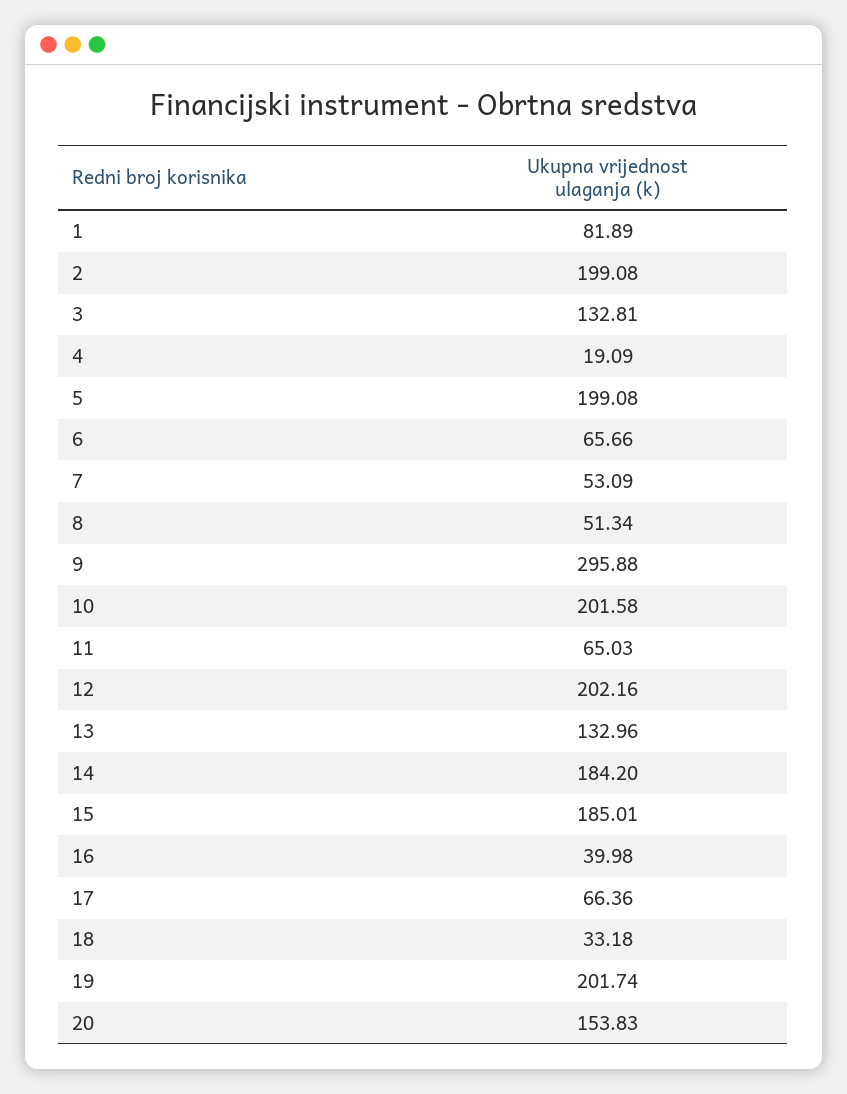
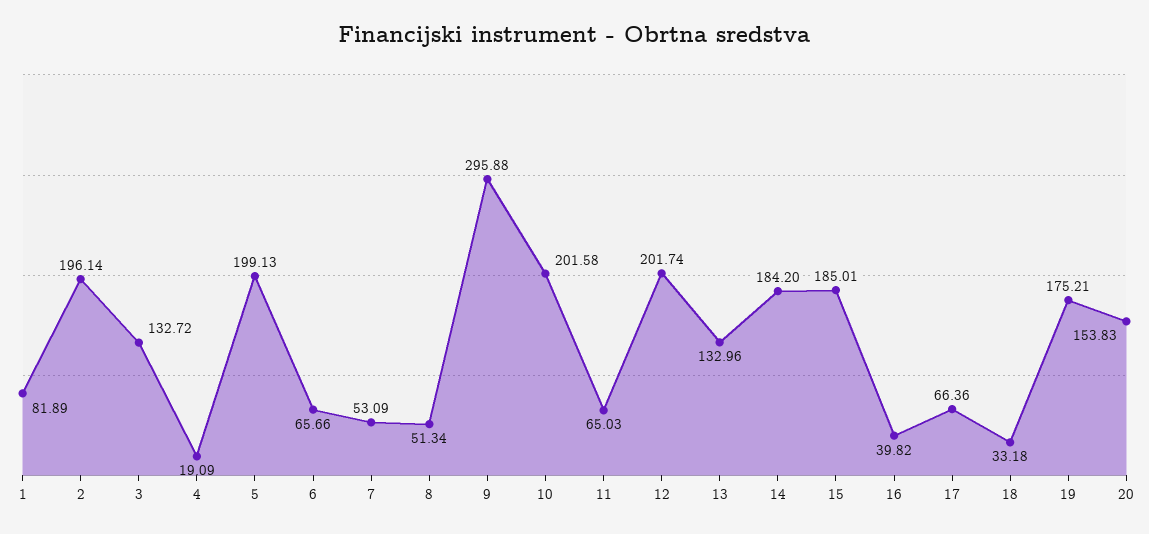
2: 199.08 -> 196.14
3: 132.81 -> 132.72
5: 199.08 -> 199.13
12: 202.16 -> 201.74
16: 39.98 -> 39.82
19: 201.74 -> 175.21

